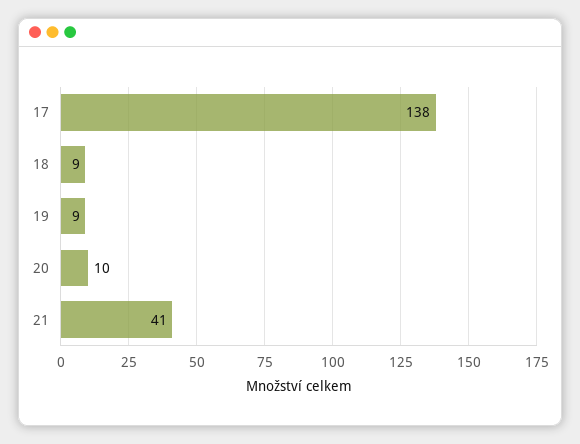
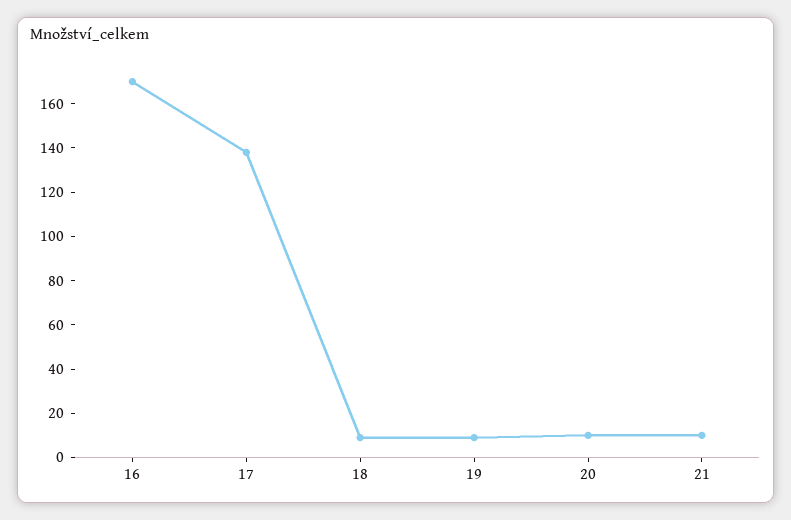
21: 41 -> 10
16: none -> 170

